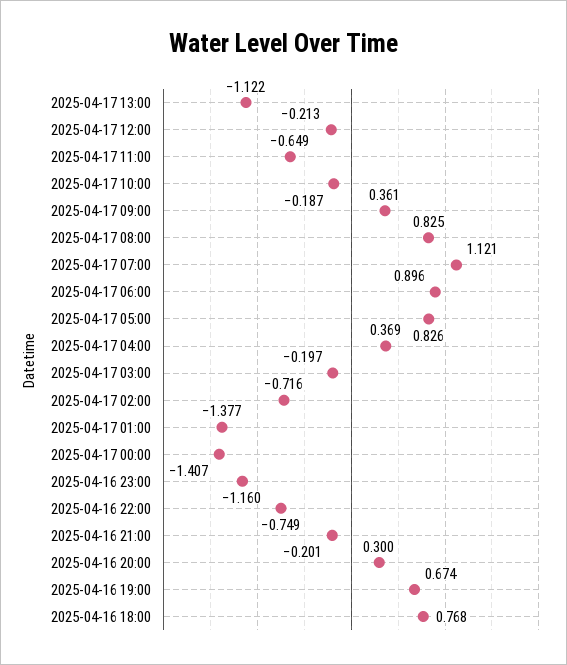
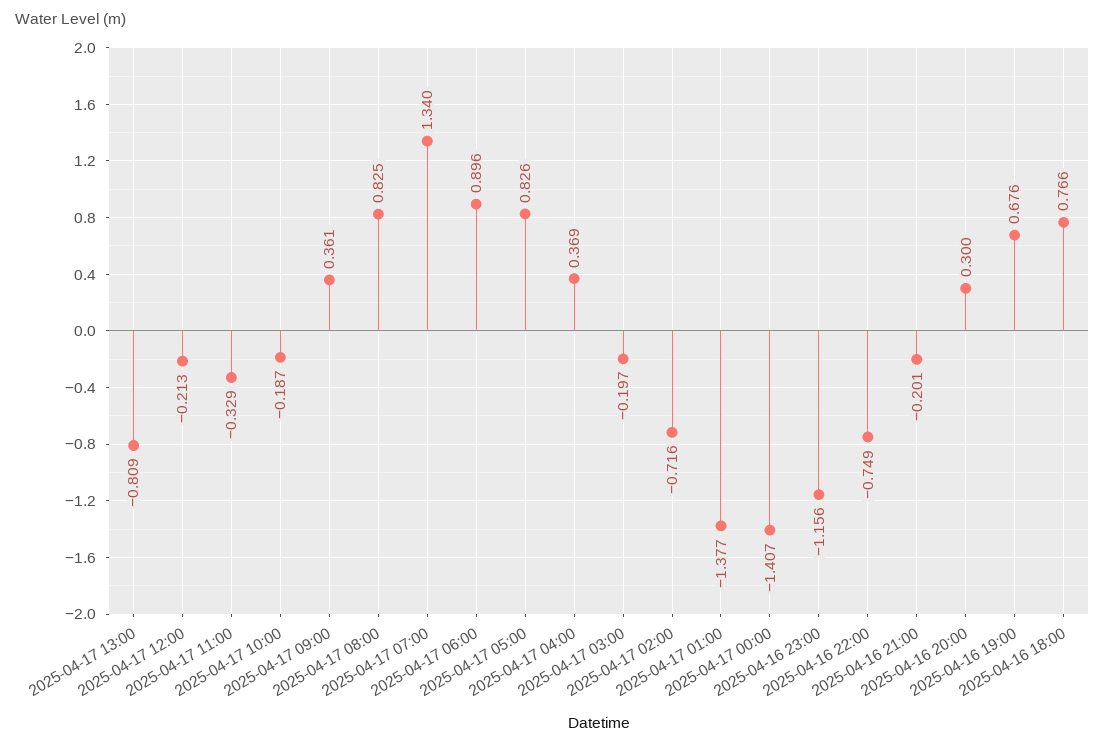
2025-04-17 13:00: -1.122 -> -0.809
2025-04-17 11:00: -0.649 -> -0.329
2025-04-17 07:00: 1.121 -> 1.34
2025-04-16 23:00: -1.16 -> -1.156
2025-04-16 19:00: 0.674 -> 0.676
2025-04-16 18:00: 0.768 -> 0.766

